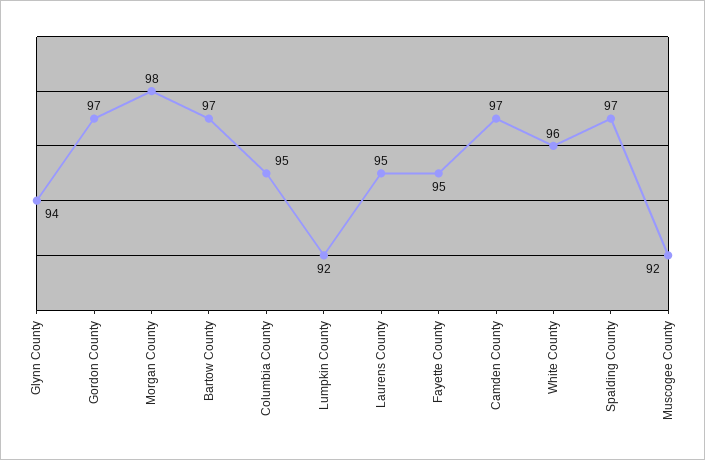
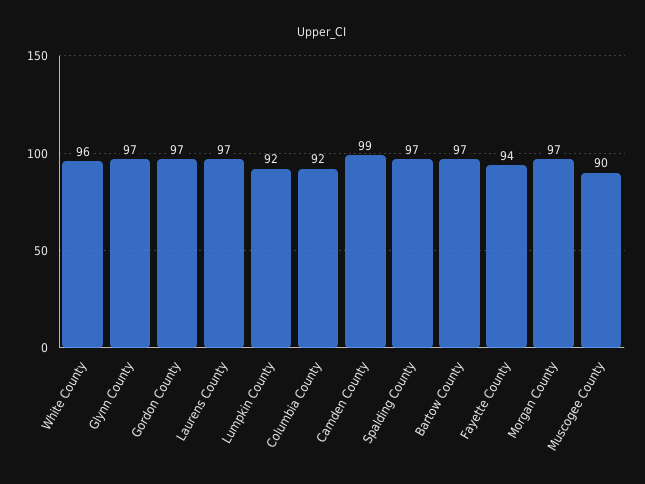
Glynn County: 94 -> 97
Morgan County: 98 -> 97
Columbia County: 95 -> 92
Laurens County: 95 -> 97
Fayette County: 95 -> 94
Camden County: 97 -> 99
Muscogee County: 92 -> 90

